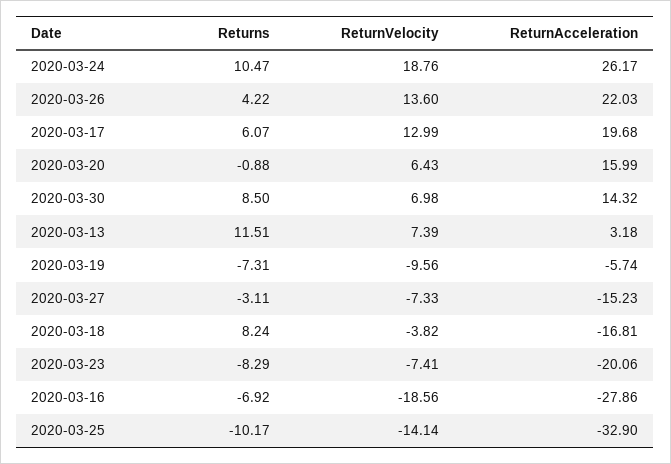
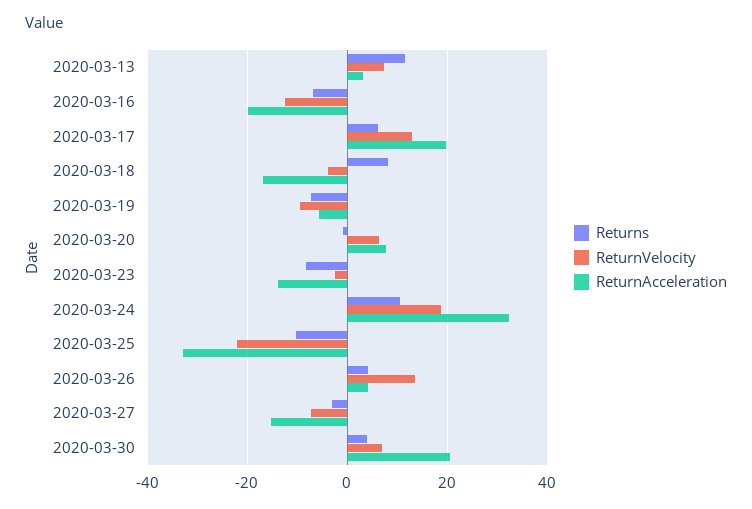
ReturnAcceleration, 2020-03-24: 26.17 -> 32
ReturnAcceleration, 2020-03-26: 22.03 -> 4
ReturnAcceleration, 2020-03-20: 15.99 -> 8
Returns, 2020-03-30: 8.5 -> 4
ReturnAcceleration, 2020-03-30: 14.32 -> 20
ReturnVelocity, 2020-03-23: -7.41 -> -2
ReturnAcceleration, 2020-03-23: -20.06 -> -14
ReturnVelocity, 2020-03-16: -18.56 -> -12
ReturnAcceleration, 2020-03-16: -27.86 -> -20
ReturnVelocity, 2020-03-25: -14.14 -> -22

